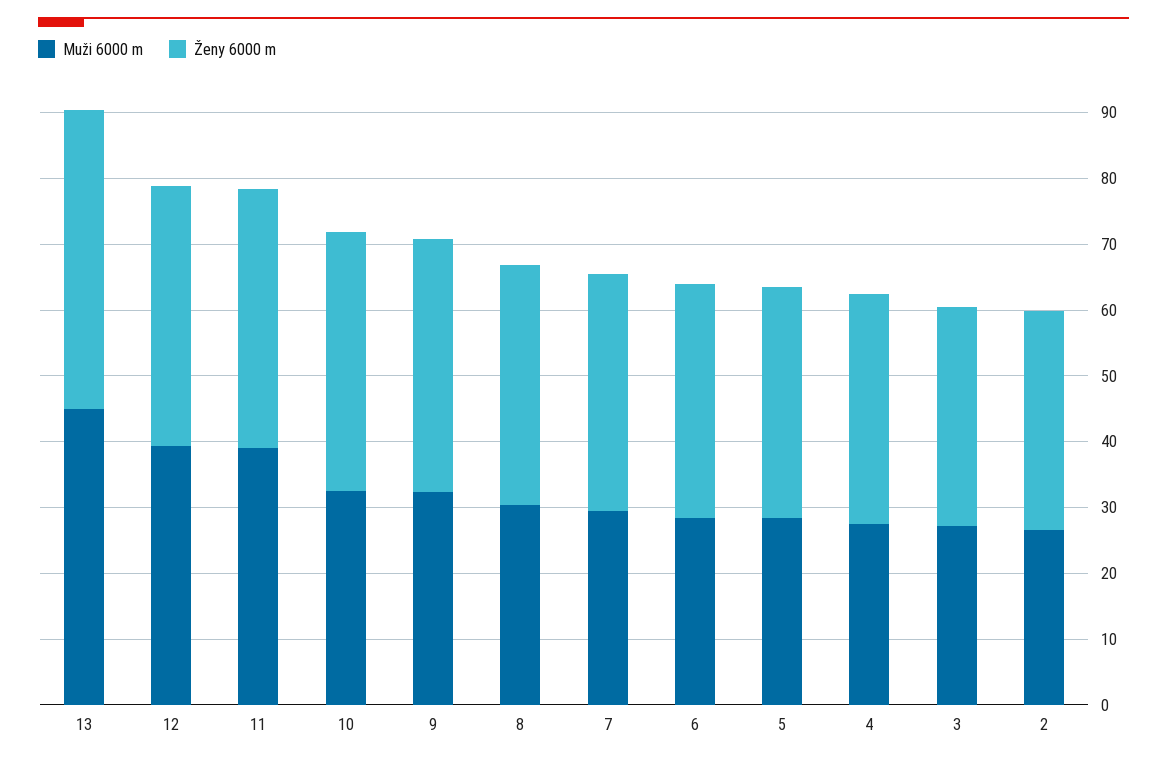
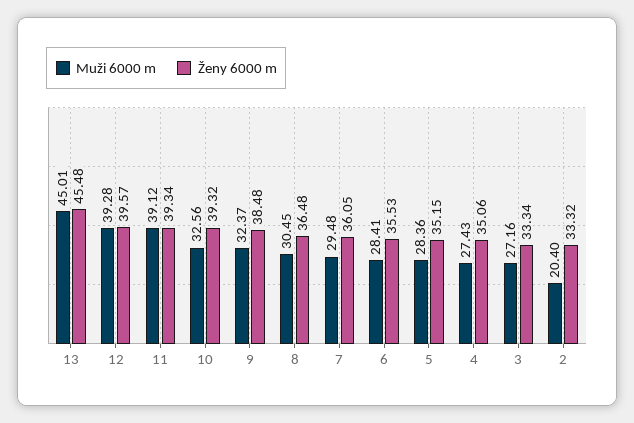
Muži 6000 m, 2: 26 -> 20.4

